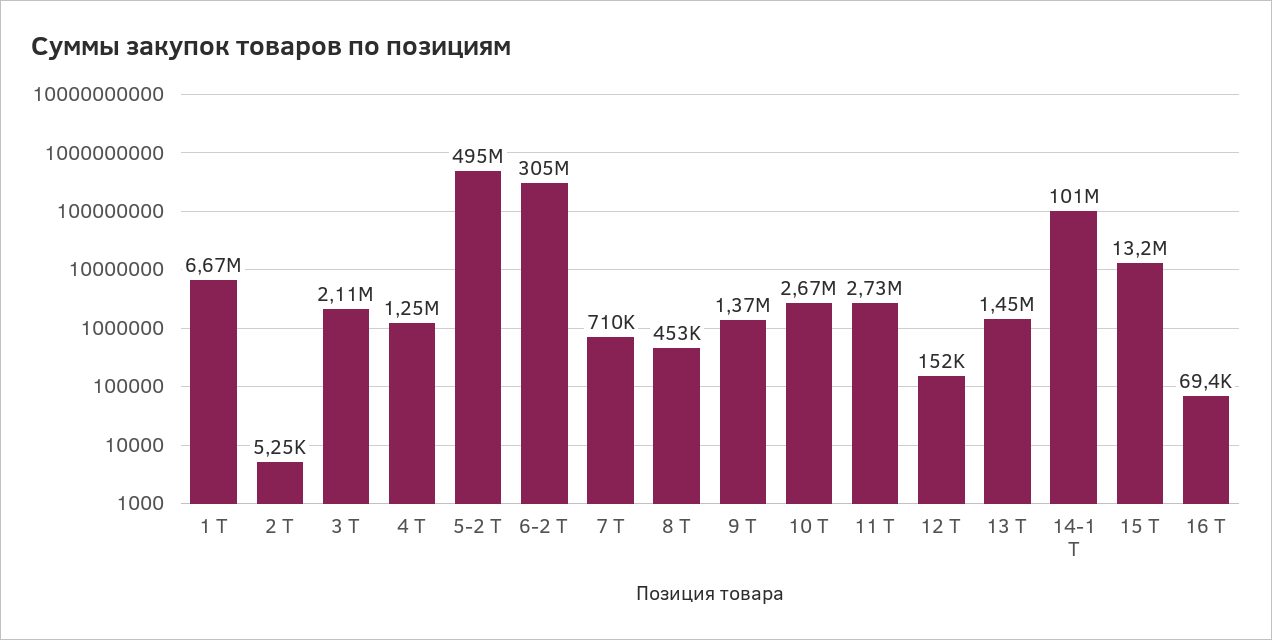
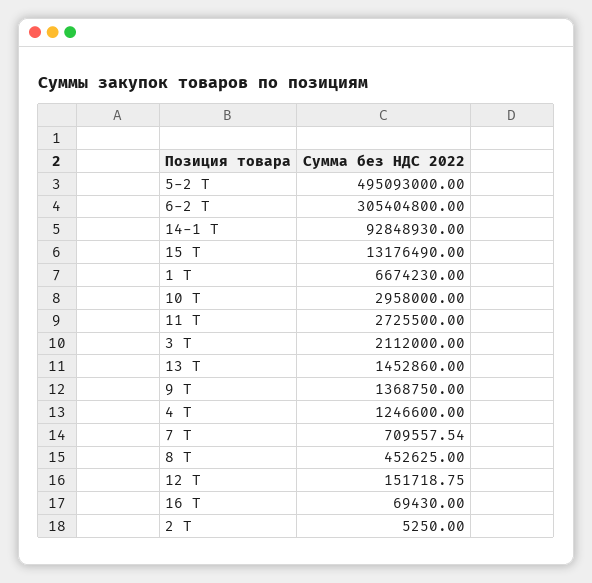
10 Т: 2670000 -> 2958000
14-1 Т: 101000000 -> 92848930

